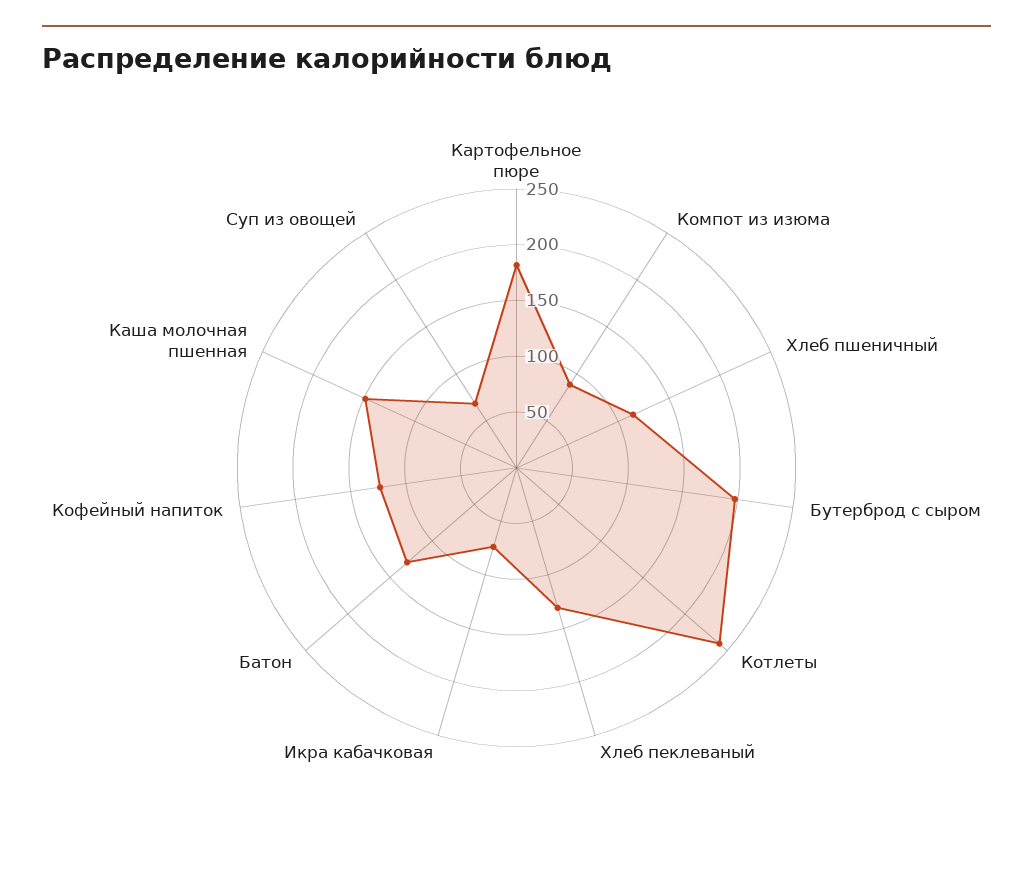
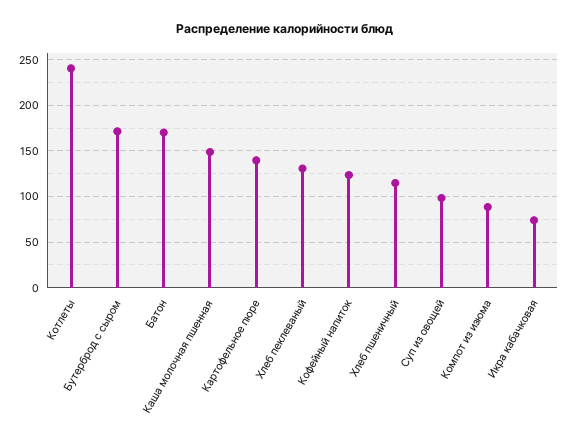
Картофельное пюре: 180 -> 140
Бутерброд с сыром: 200 -> 170
Батон: 130 -> 170
Суп из овощей: 70 -> 100

